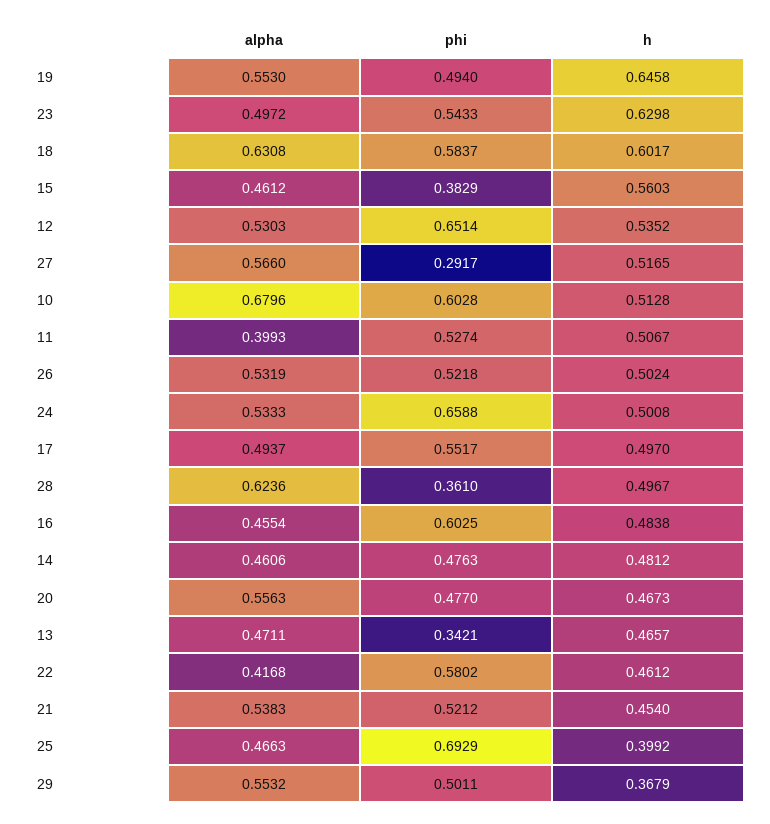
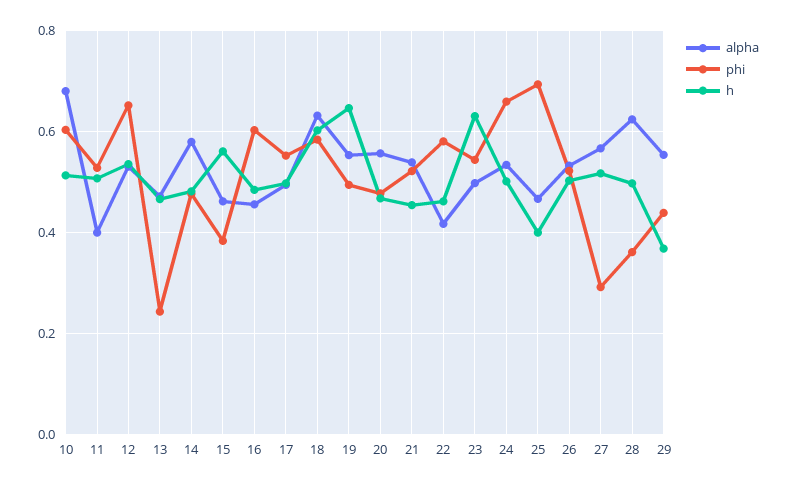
alpha, 14: 0.4606 -> 0.58
phi, 13: 0.3421 -> 0.24
phi, 29: 0.5011 -> 0.44

